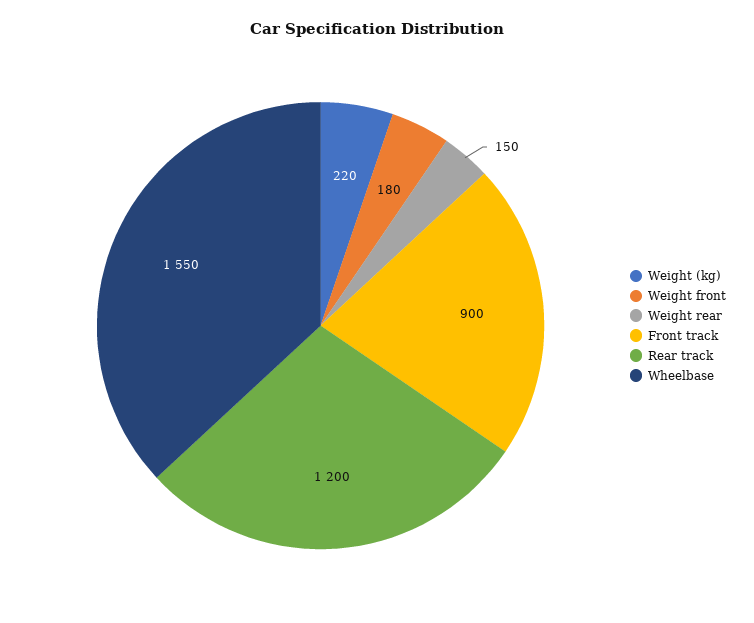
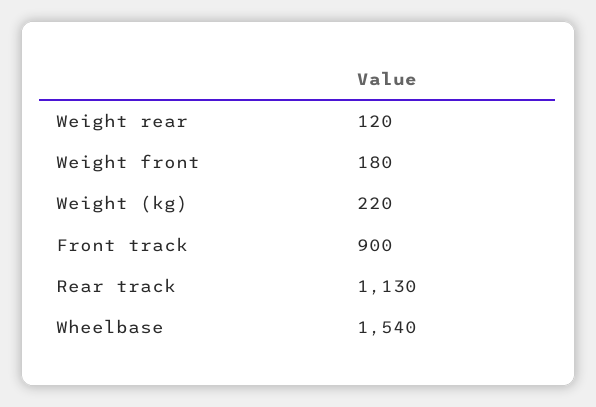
Weight rear: 150 -> 120
Rear track: 1200 -> 1130
Wheelbase: 1550 -> 1540

